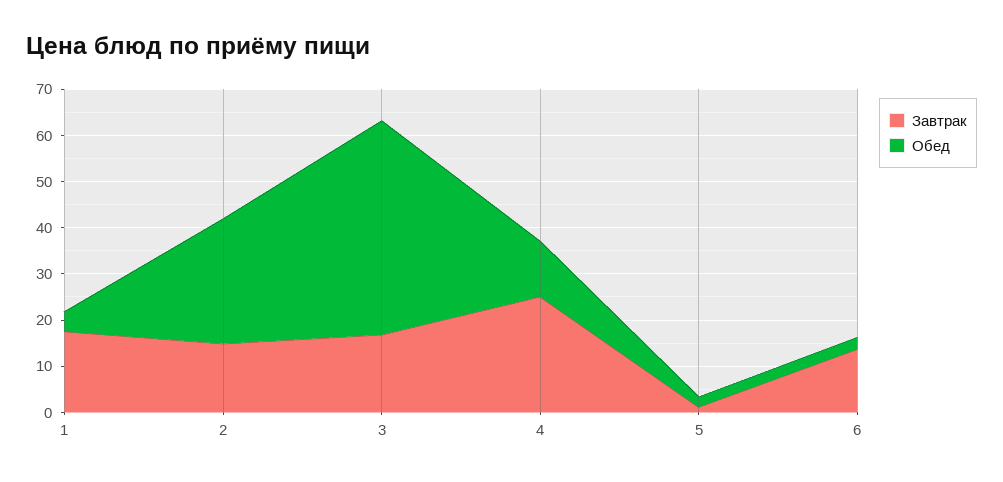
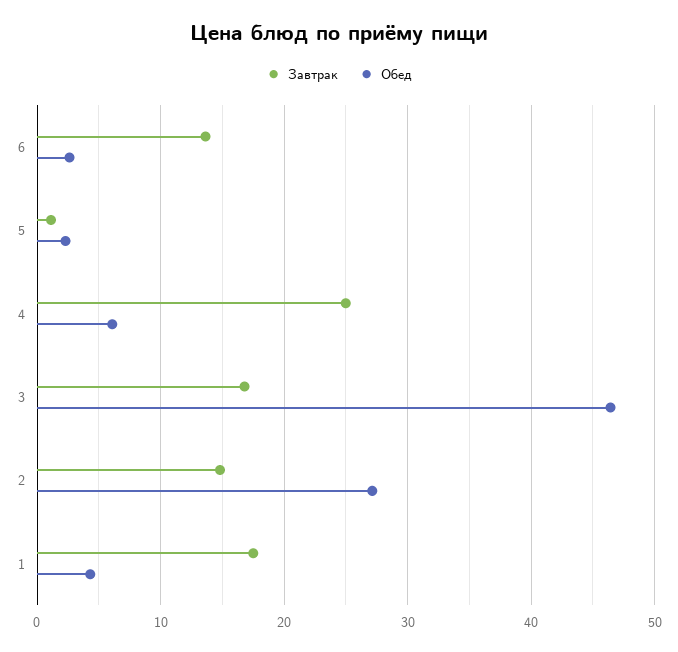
Обед, 4: 12 -> 6

